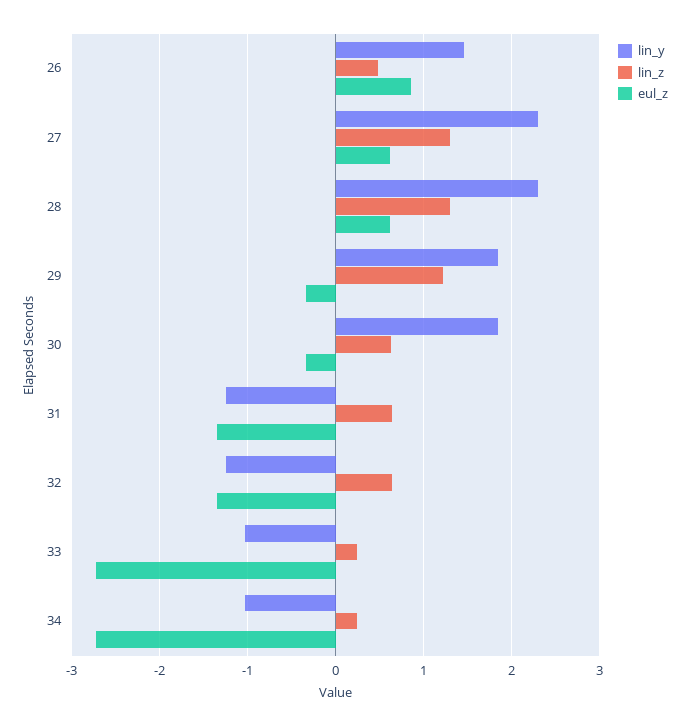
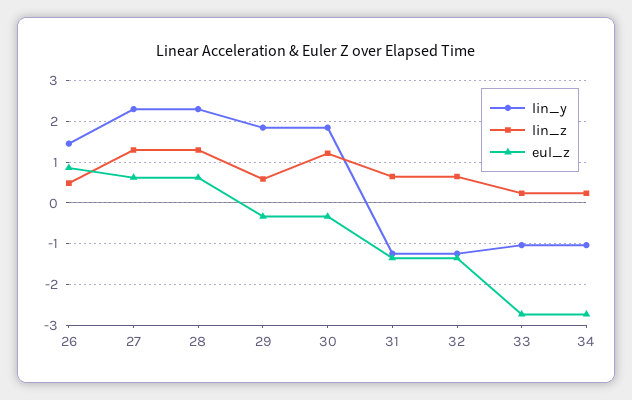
lin_z, 29: 1.2 -> 0.6
lin_z, 30: 0.6 -> 1.2

